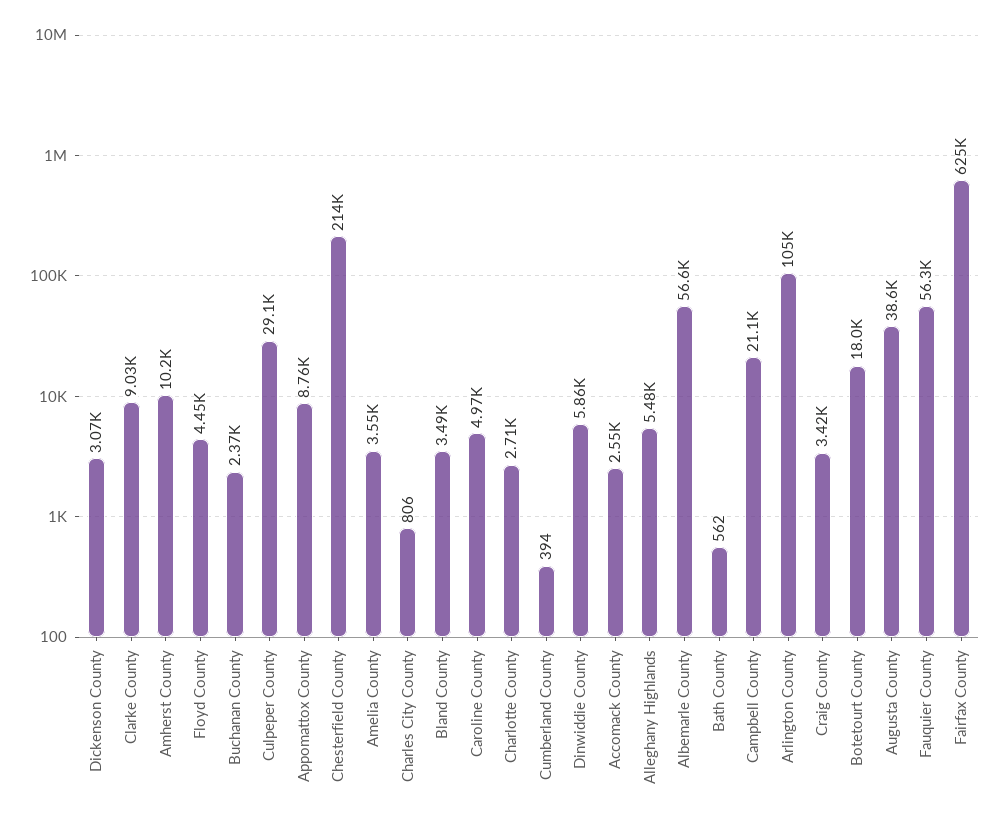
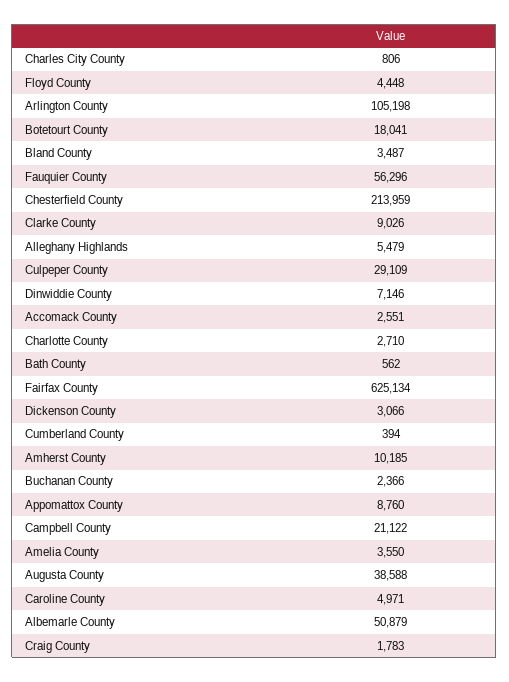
Dinwiddie County: 5860 -> 7146
Albemarle County: 56600 -> 50879
Craig County: 3420 -> 1783

